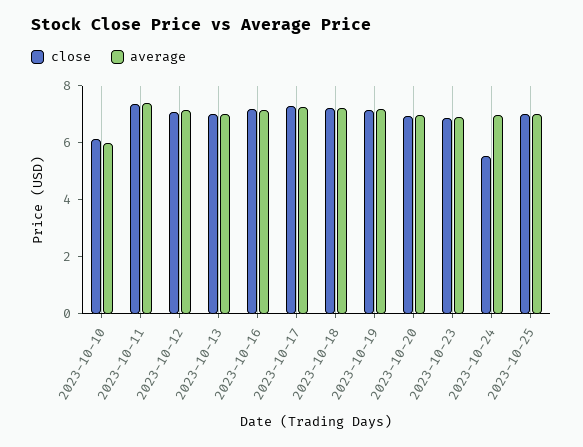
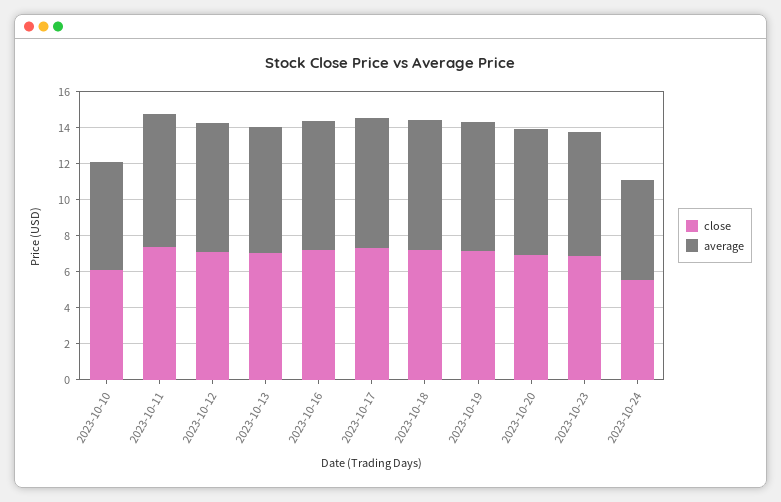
average, 2023-10-24: 7 -> 5.5
close, 2023-10-25: 7 -> none
average, 2023-10-25: 7 -> none

